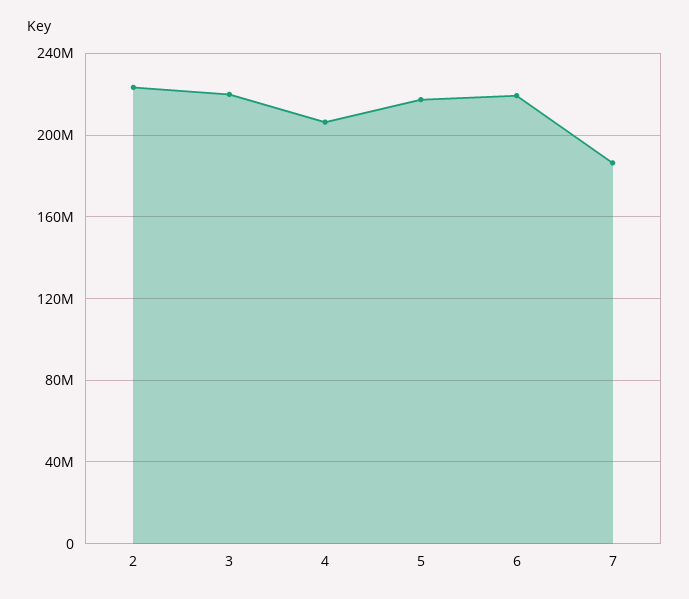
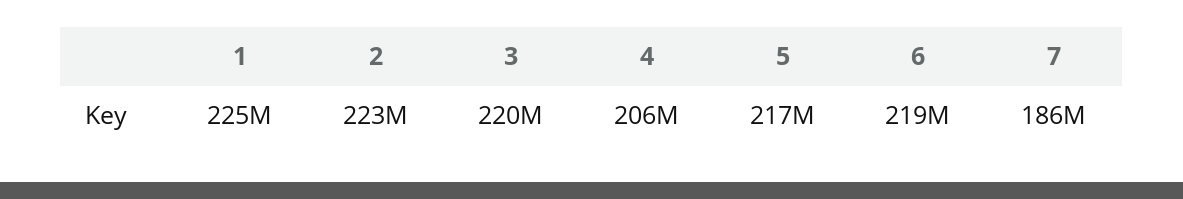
1: none -> 225000000

